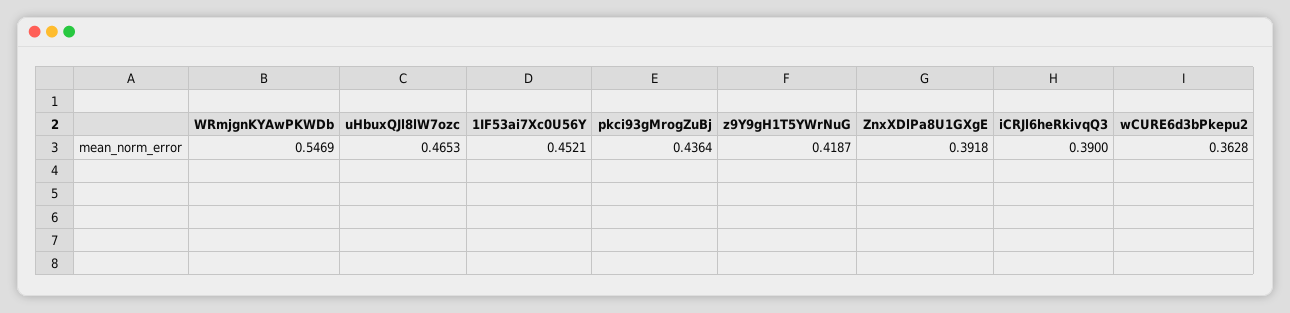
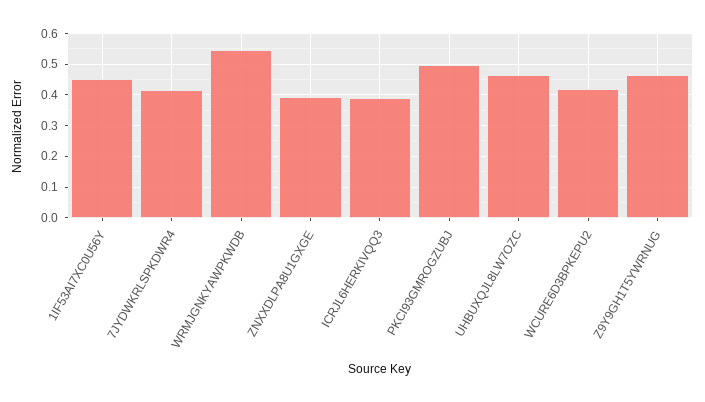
pkci93gMrogZuBj: 0.4364 -> 0.5
z9Y9gH1T5YWrNuG: 0.4187 -> 0.46
wCURE6d3bPkepu2: 0.3628 -> 0.42
7JYDWKRLSPKDWR4: none -> 0.42

